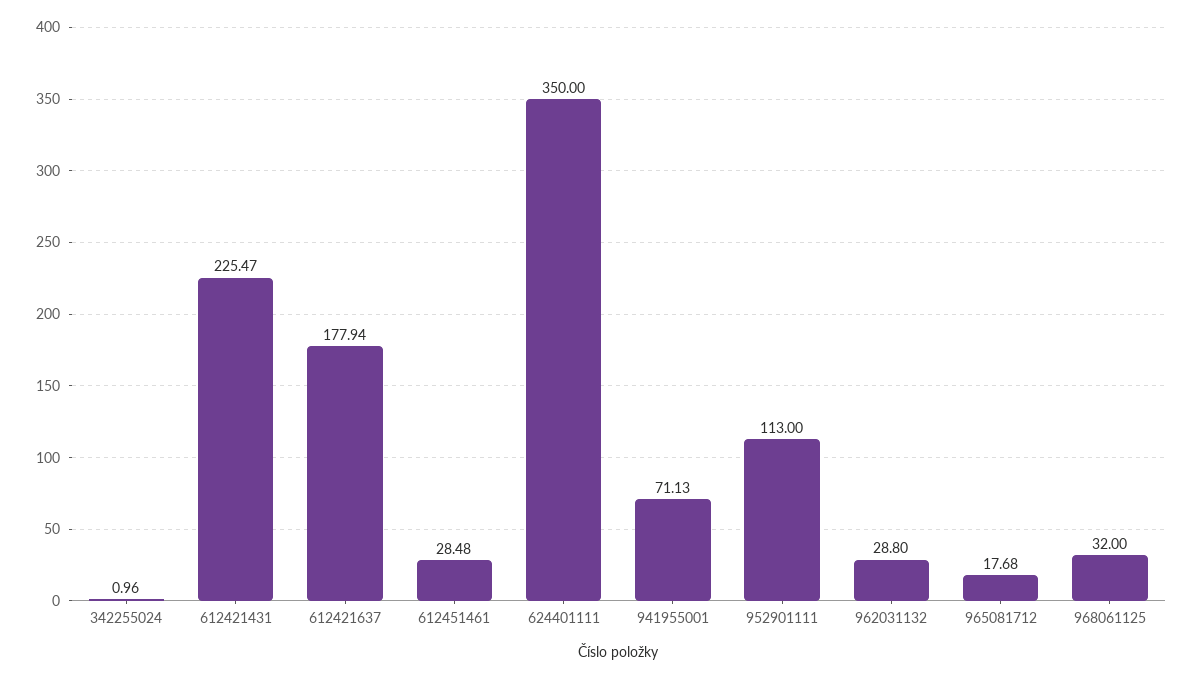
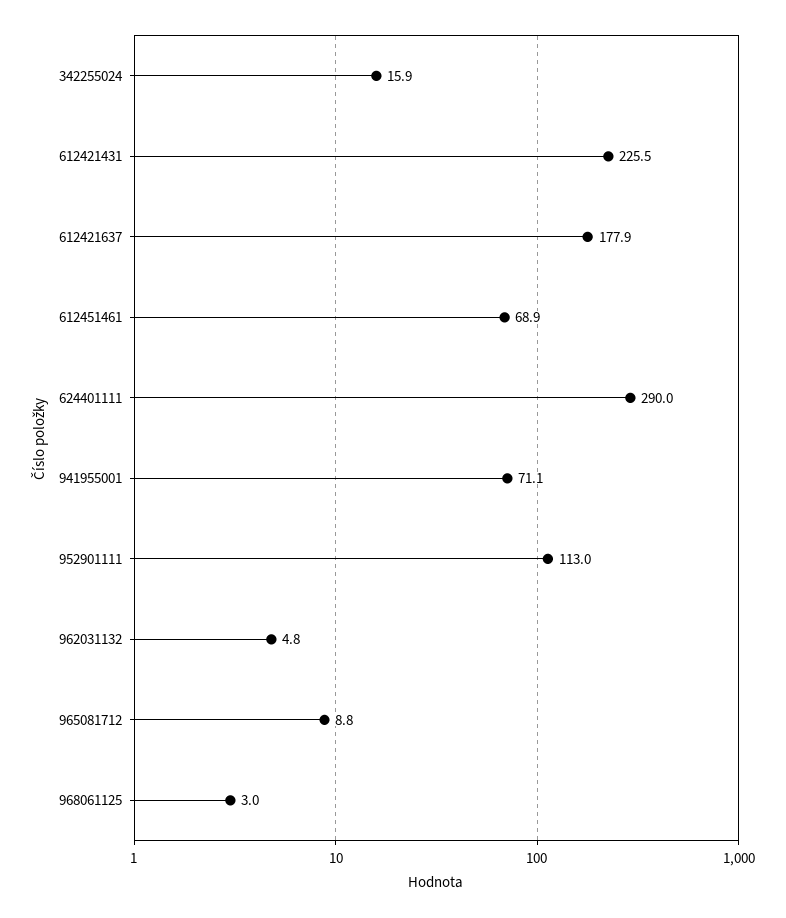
342255024: 0.96 -> 15.9
612451461: 28.48 -> 68.9
624401111: 350 -> 290
962031132: 28.8 -> 4.8
965081712: 17.68 -> 8.8
968061125: 32 -> 3

